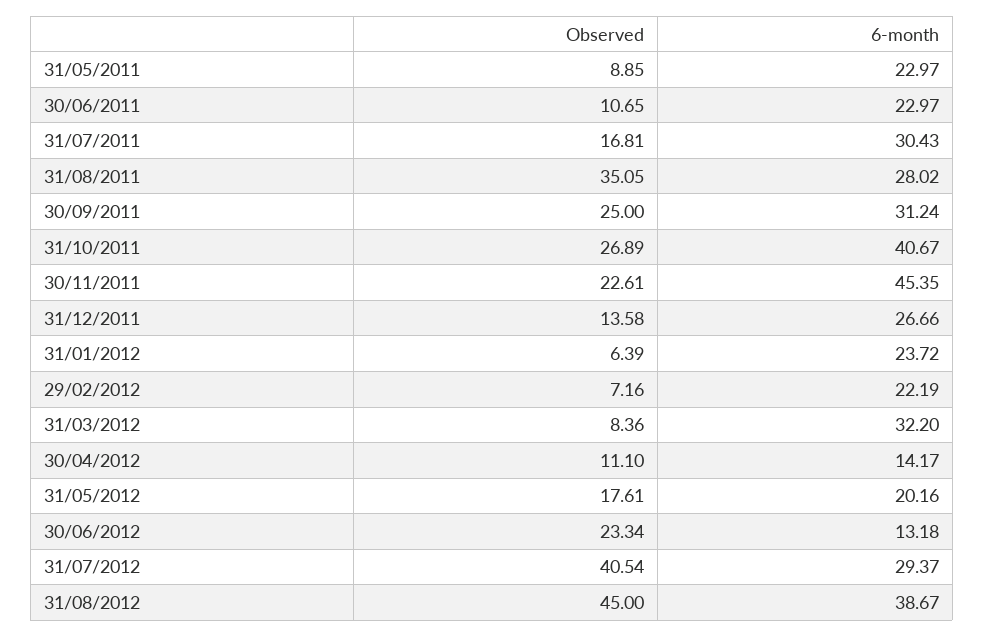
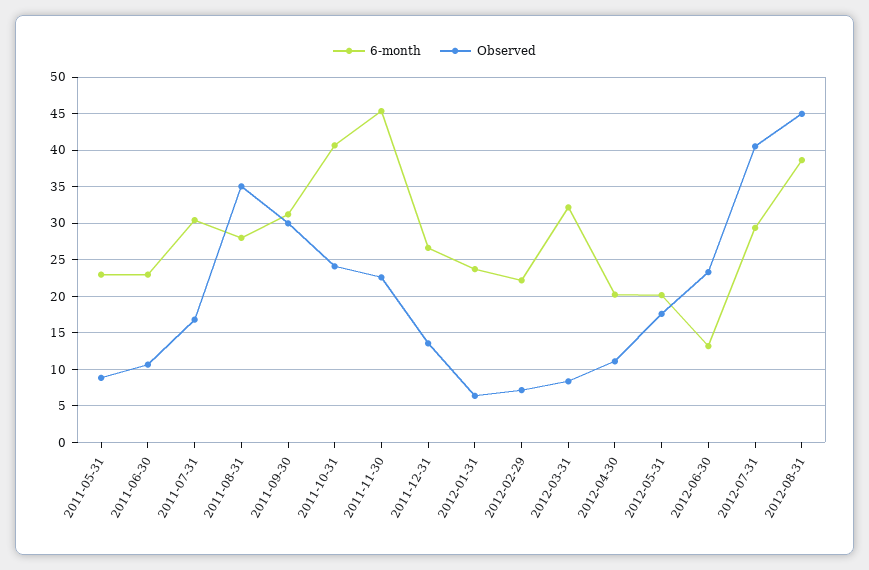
Observed, 30/09/2011: 25 -> 30
Observed, 31/10/2011: 26.89 -> 24
6-month, 30/04/2012: 14.17 -> 20

